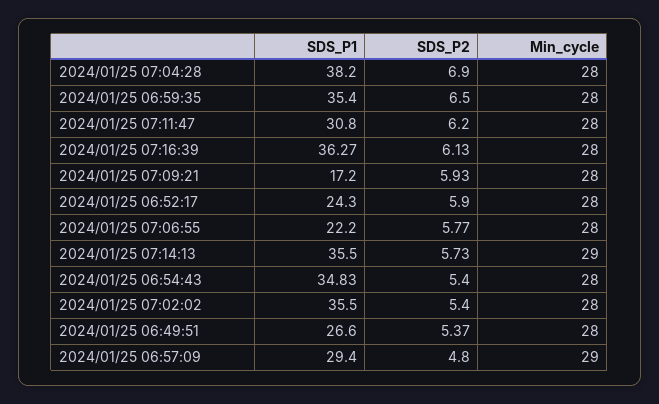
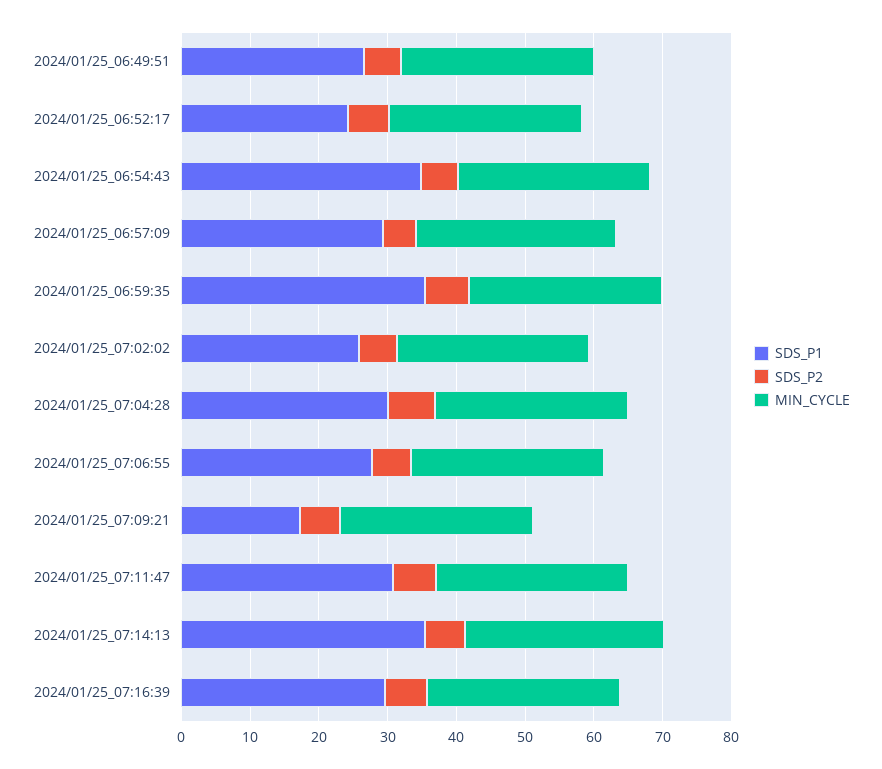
SDS_P1, 2024/01/25 07:04:28: 38.2 -> 30
SDS_P1, 2024/01/25 07:16:39: 36.27 -> 30
SDS_P1, 2024/01/25 07:06:55: 22.2 -> 28
SDS_P1, 2024/01/25 07:02:02: 35.5 -> 26

